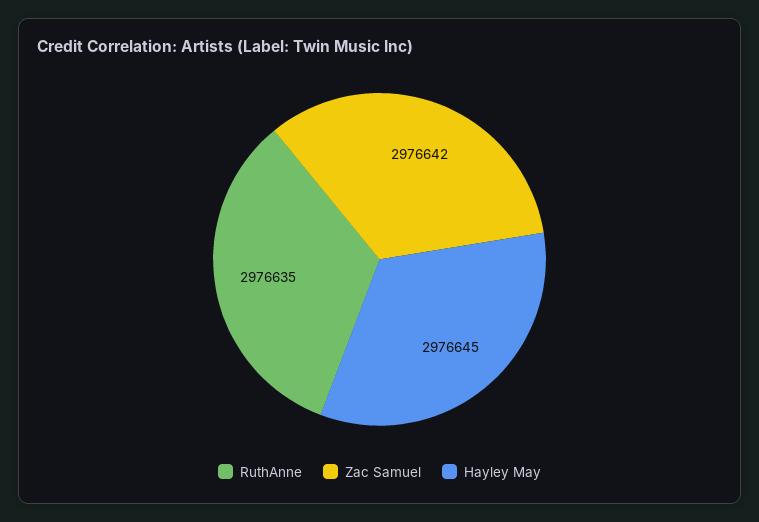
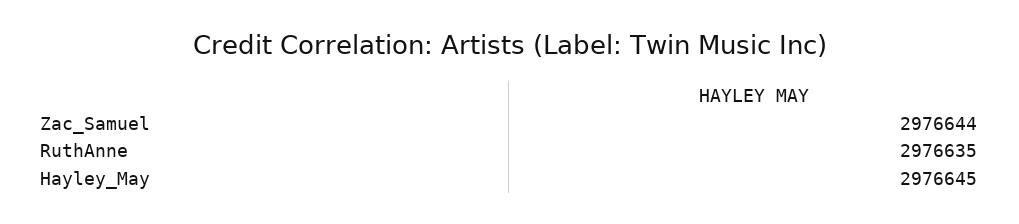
Zac Samuel: 2976642 -> 2976644

